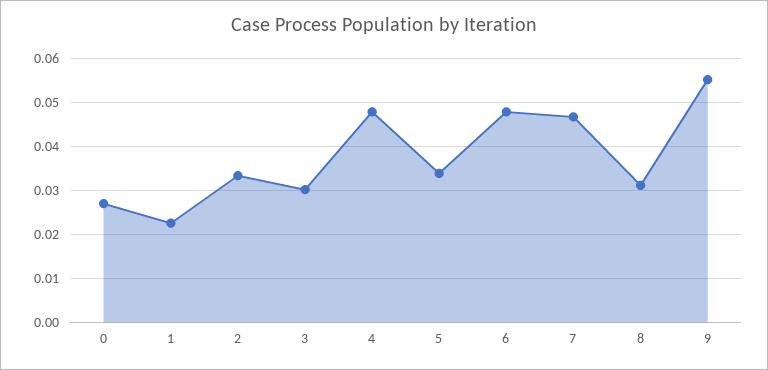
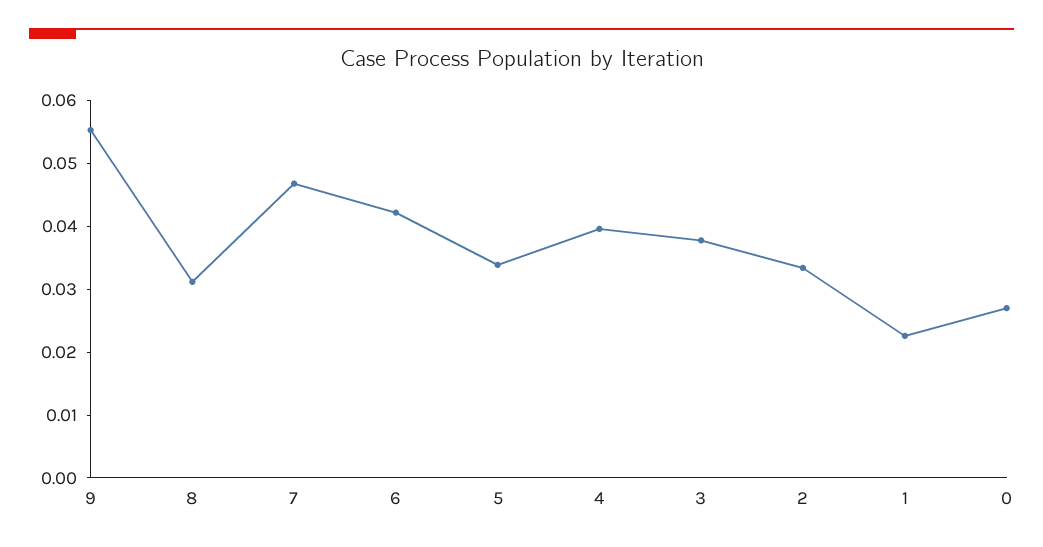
3: 0.03 -> 0.038
4: 0.048 -> 0.04
6: 0.048 -> 0.042

